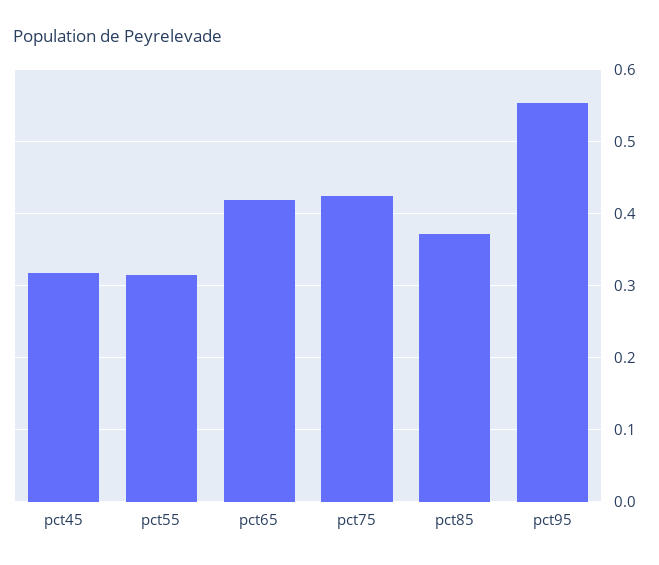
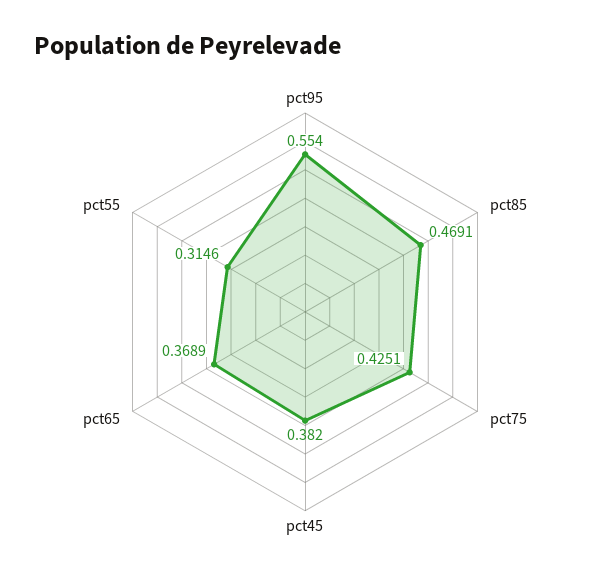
pct45: 0.32 -> 0.382
pct65: 0.42 -> 0.3689
pct85: 0.37 -> 0.4691

